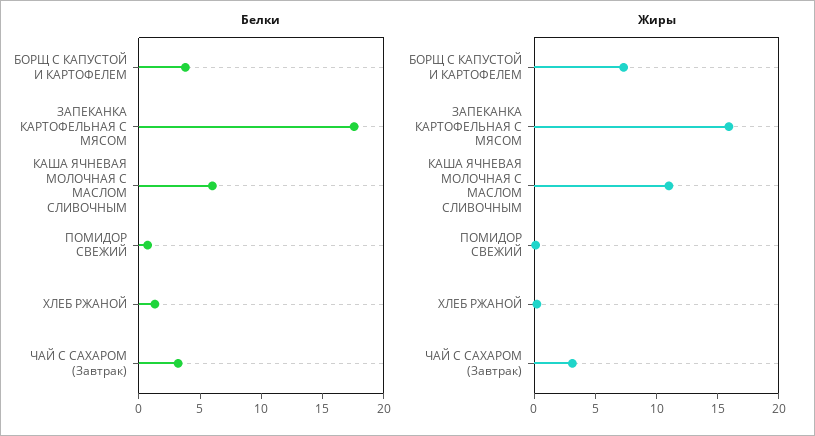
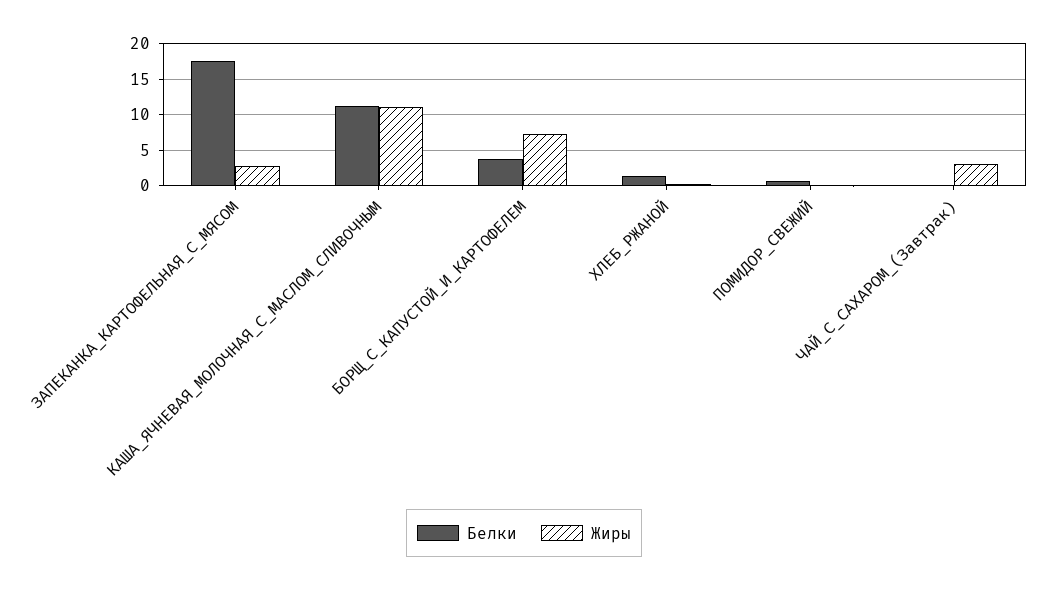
Белки, КАША ЯЧНЕВАЯ МОЛОЧНАЯ С МАСЛОМ СЛИВОЧНЫМ: 6 -> 11
Белки, ЧАЙ С САХАРОМ (Завтрак): 3 -> 0
Жиры, ЗАПЕКАНКА КАРТОФЕЛЬНАЯ С МЯСОМ: 16 -> 3

